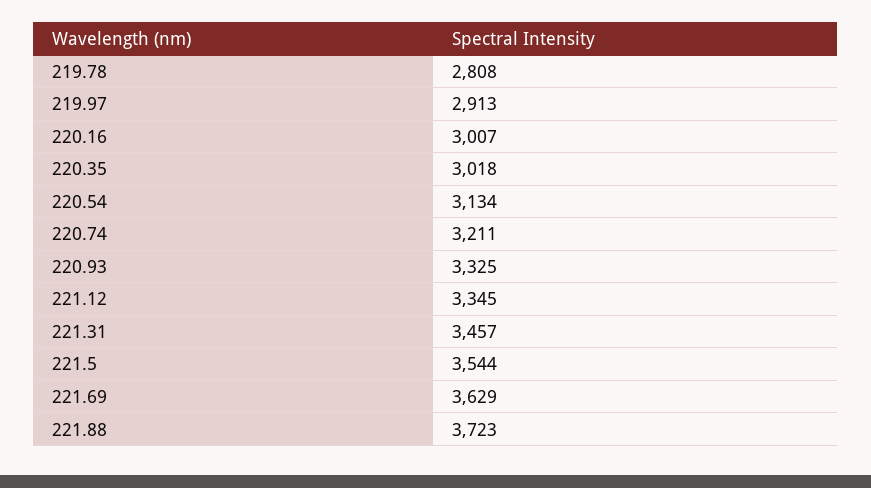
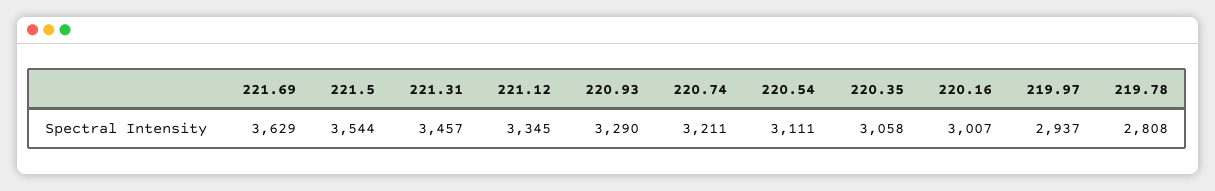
219.97: 2913 -> 2937
220.35: 3018 -> 3058
220.54: 3134 -> 3111
220.93: 3325 -> 3290
221.88: 3723 -> none

